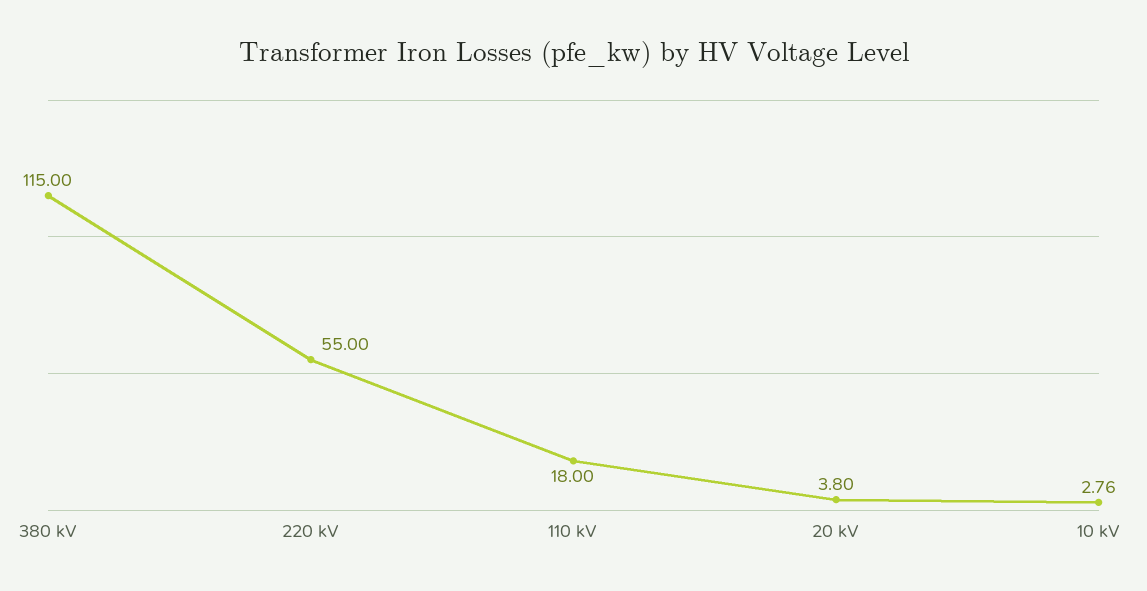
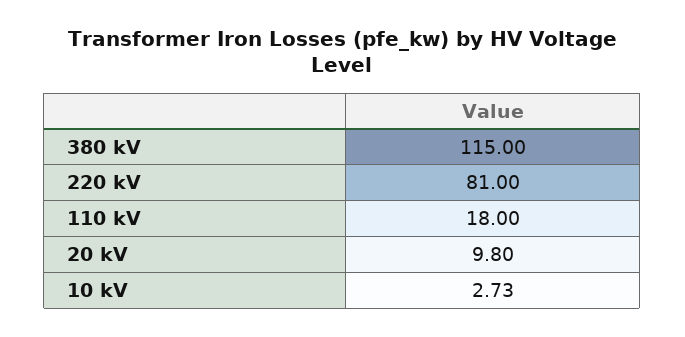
220 kV: 55 -> 81
20 kV: 3.8 -> 9.8
10 kV: 2.76 -> 2.73

